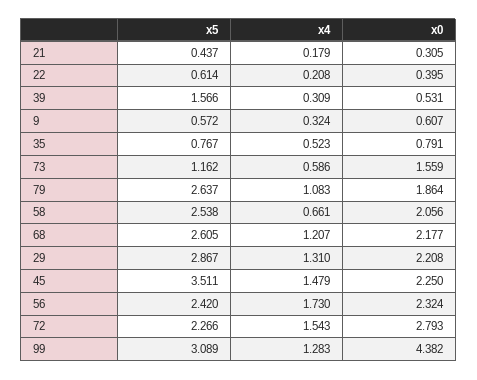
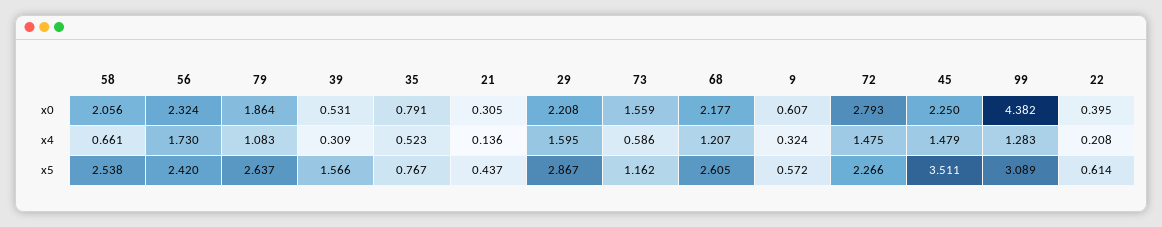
x4, 21: 0.179 -> 0.136
x4, 29: 1.31 -> 1.595
x4, 72: 1.543 -> 1.475

